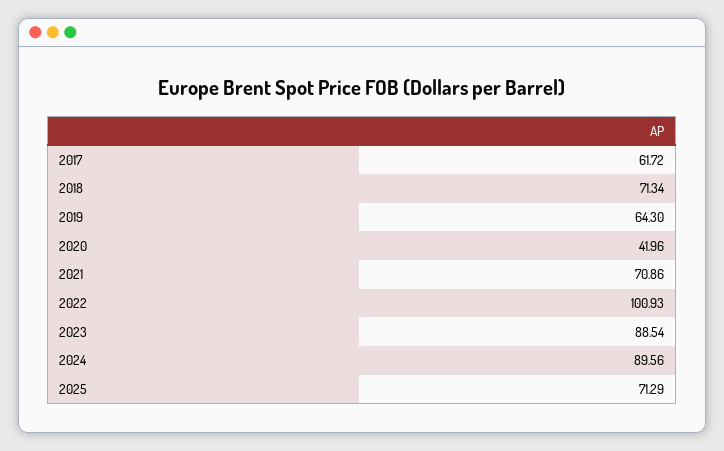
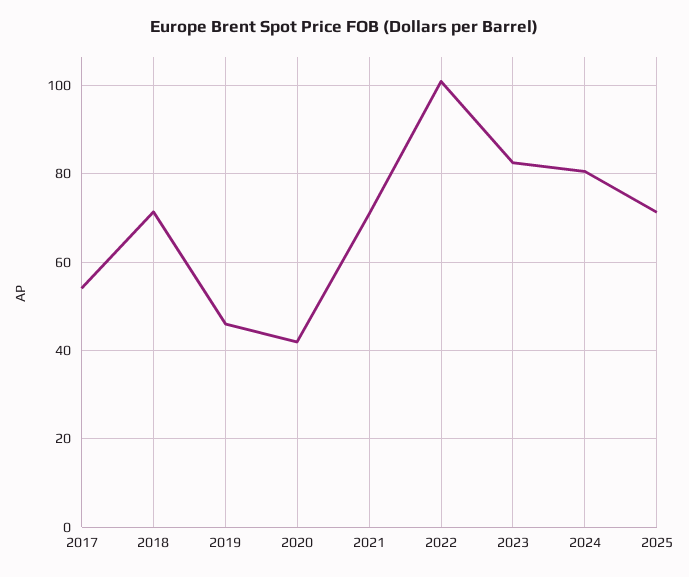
2017: 61.72 -> 54
2019: 64.3 -> 46
2023: 88.54 -> 82
2024: 89.56 -> 80

